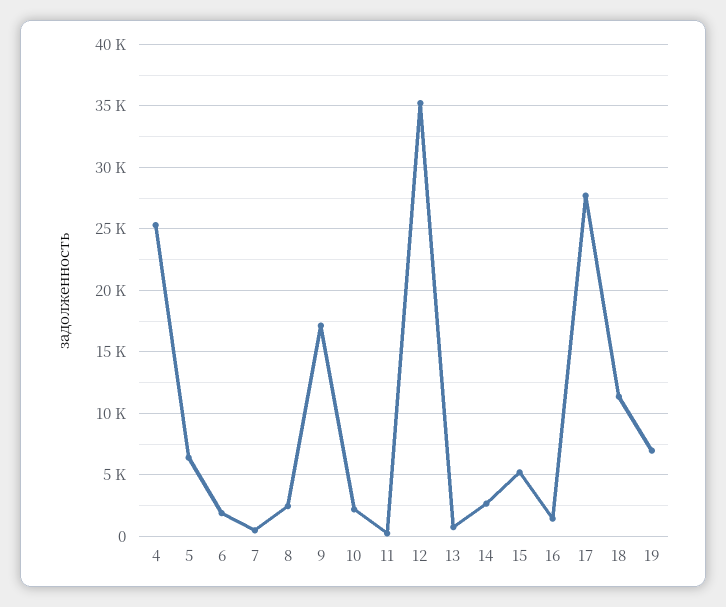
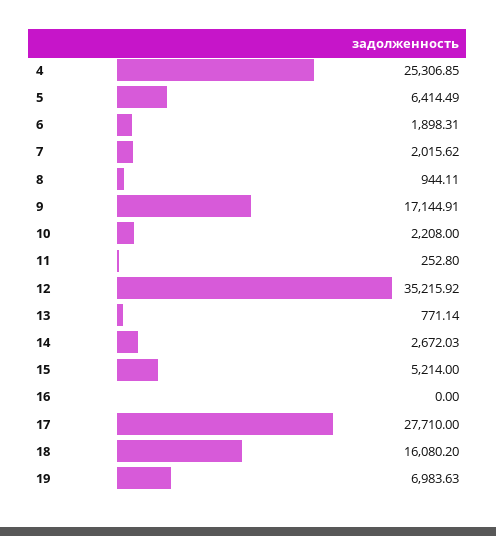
7: 500 -> 2015.62
8: 2500 -> 944.11
16: 1500 -> 0
18: 11500 -> 16080.2

